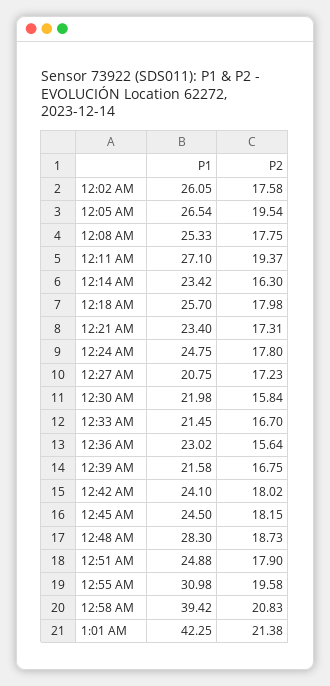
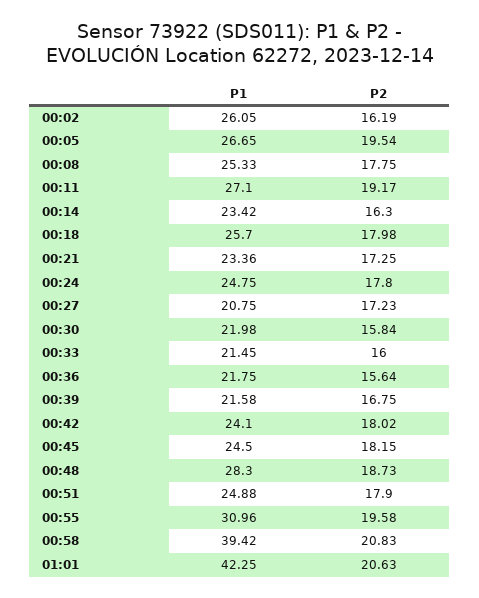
P2, 12:02 AM: 17.58 -> 16.19
P1, 12:05 AM: 26.54 -> 26.65
P2, 12:11 AM: 19.37 -> 19.17
P1, 12:21 AM: 23.4 -> 23.36
P2, 12:21 AM: 17.31 -> 17.25
P2, 12:33 AM: 16.7 -> 16
P1, 12:36 AM: 23.02 -> 21.75
P1, 12:55 AM: 30.98 -> 30.96
P2, 1:01 AM: 21.38 -> 20.63

